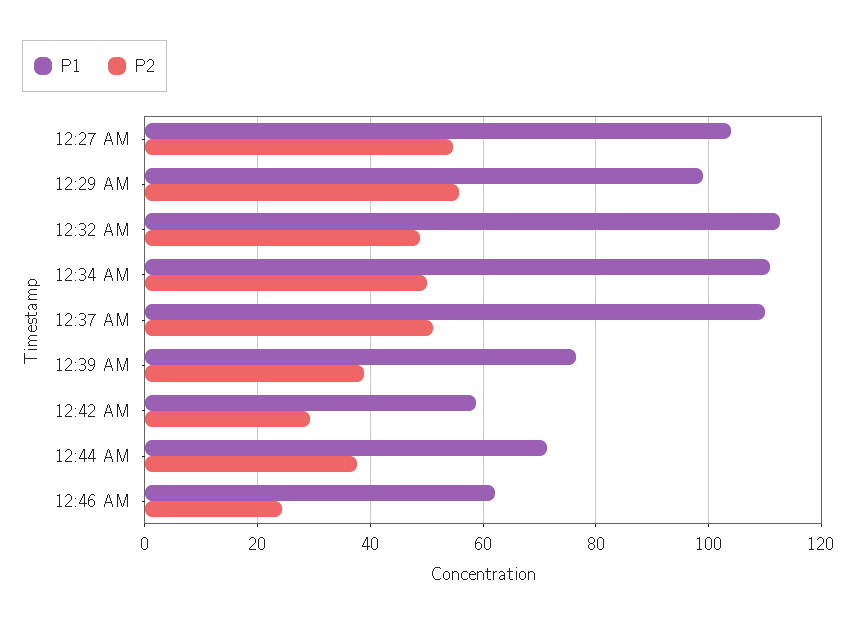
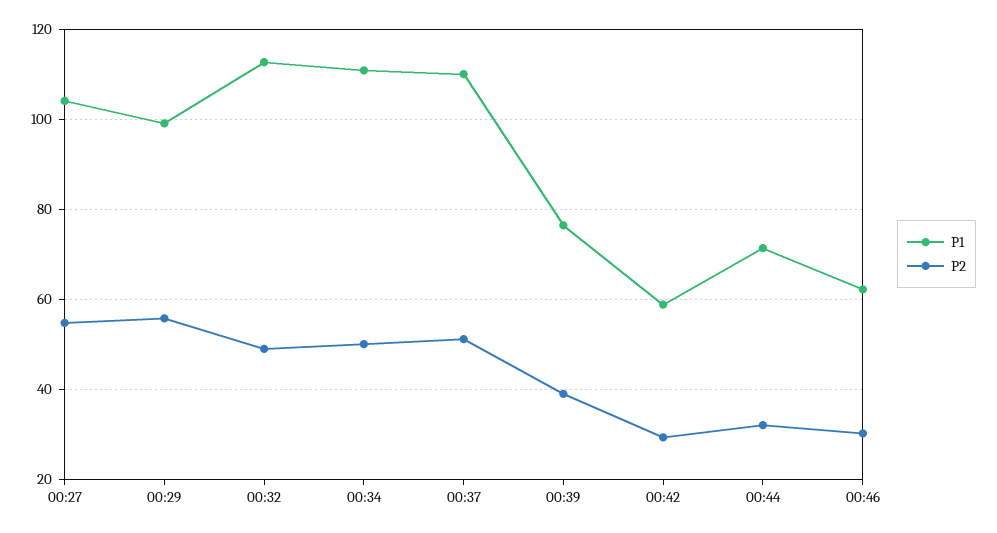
P2, 12:44 AM: 38 -> 32
P2, 12:46 AM: 24 -> 30

